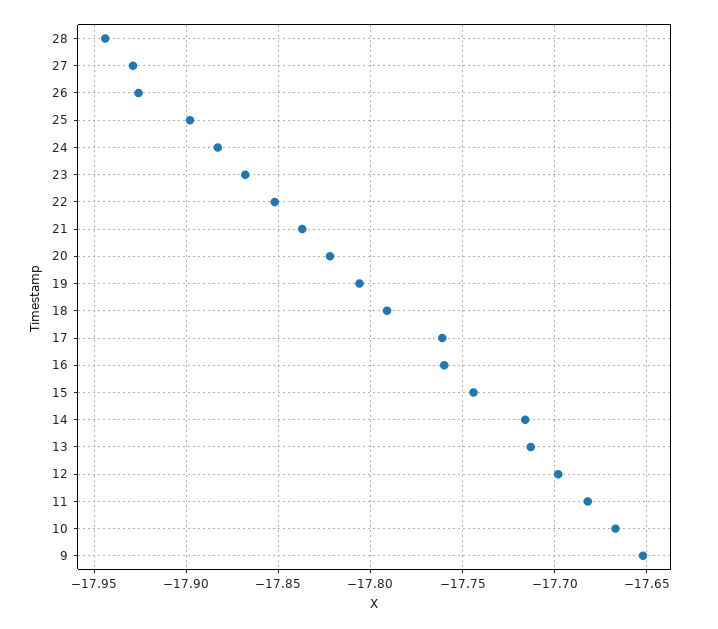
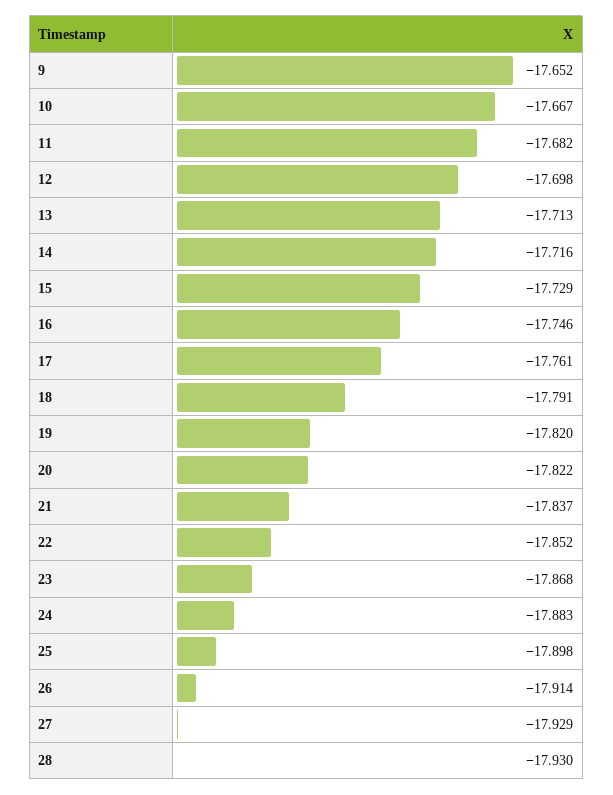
28: -17.945 -> -17.93
26: -17.925 -> -17.914
19: -17.805 -> -17.82
16: -17.76 -> -17.746
15: -17.745 -> -17.729

